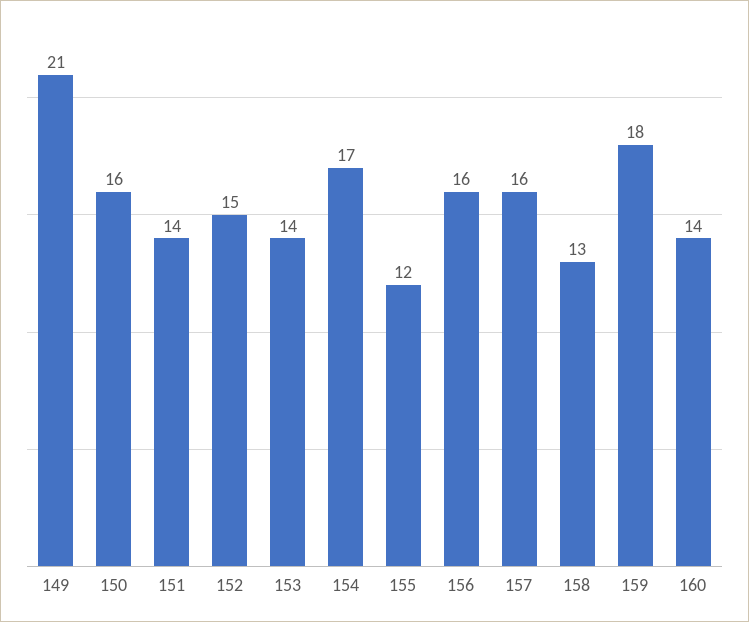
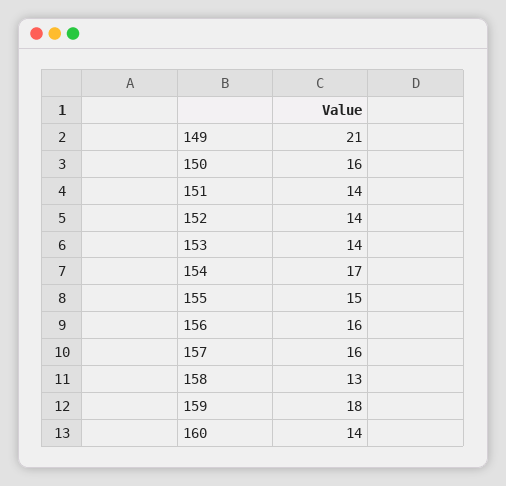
152: 15 -> 14
155: 12 -> 15

